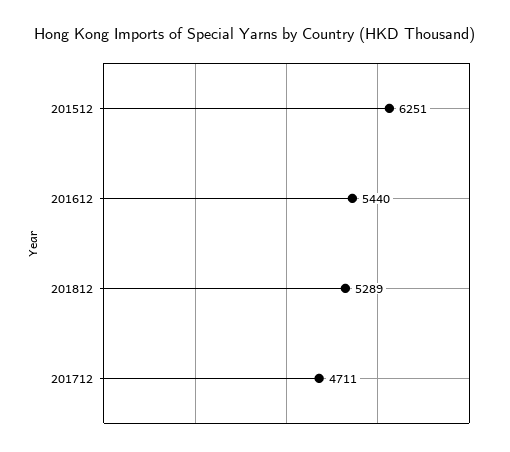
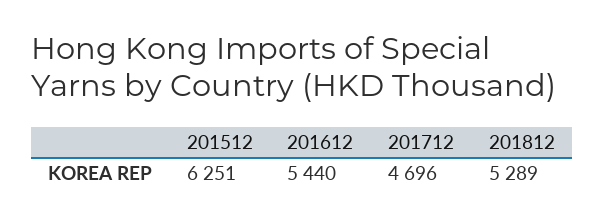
201712: 4711 -> 4696

